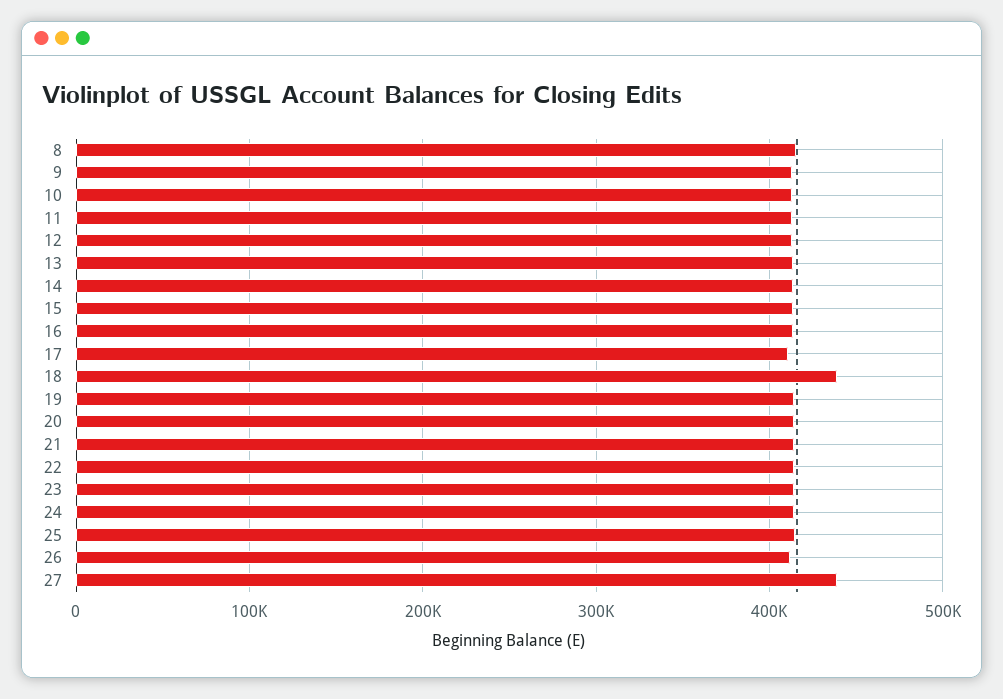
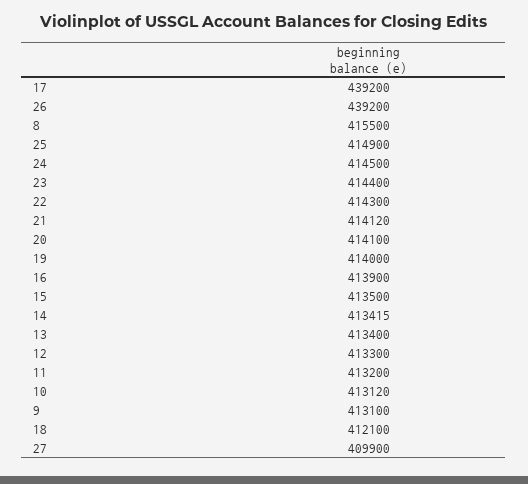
17: 410000 -> 439200
18: 440000 -> 412100
26: 410000 -> 439200
27: 440000 -> 409900

